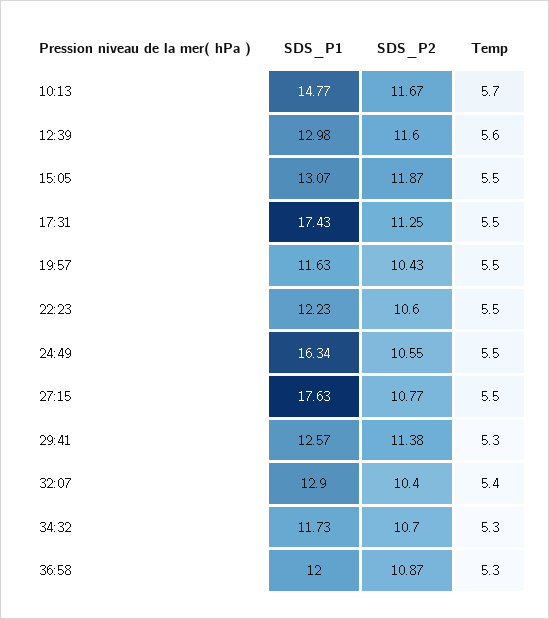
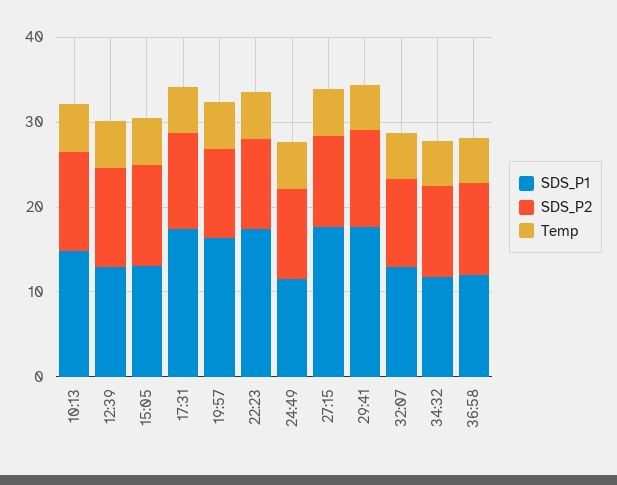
SDS_P1, 19:57: 11.63 -> 16
SDS_P1, 22:23: 12.23 -> 18
SDS_P1, 24:49: 16.34 -> 12
SDS_P1, 29:41: 12.57 -> 18

